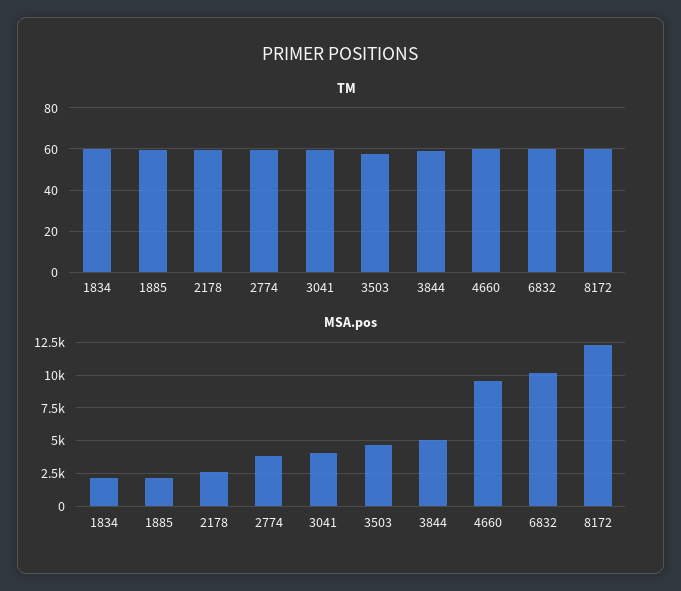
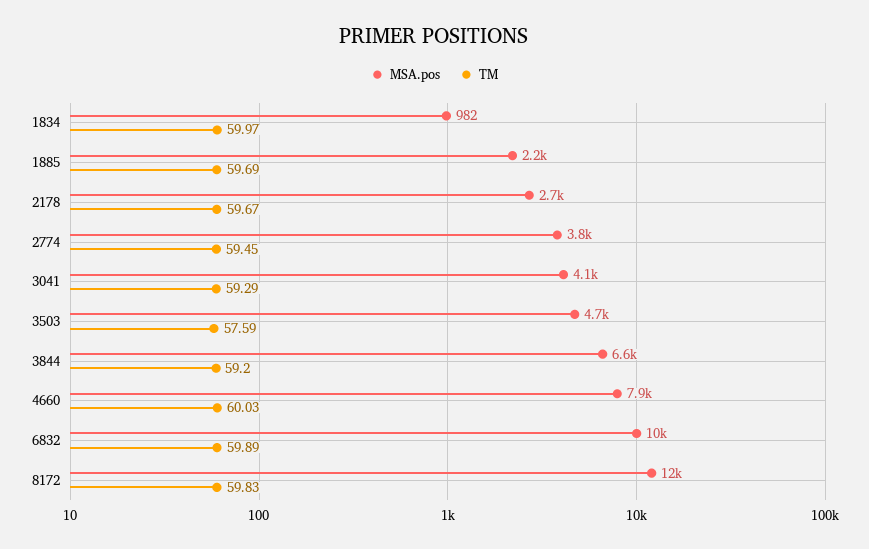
MSA.pos, 1834: 2000 -> 982
MSA.pos, 3844: 5000 -> 6600
MSA.pos, 4660: 9500 -> 7900

